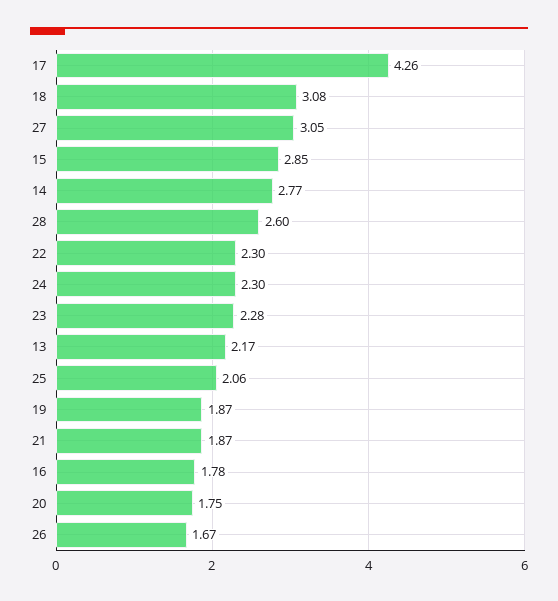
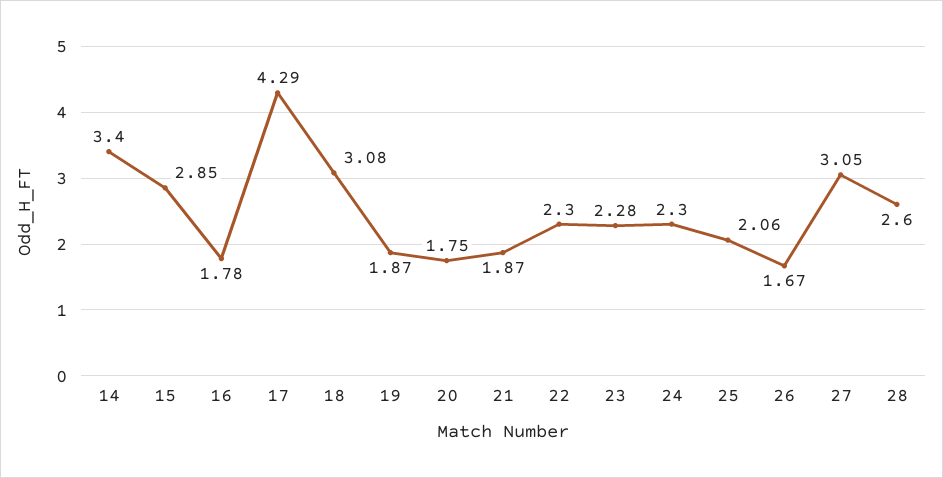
17: 4.26 -> 4.29
14: 2.77 -> 3.4
13: 2.17 -> none

